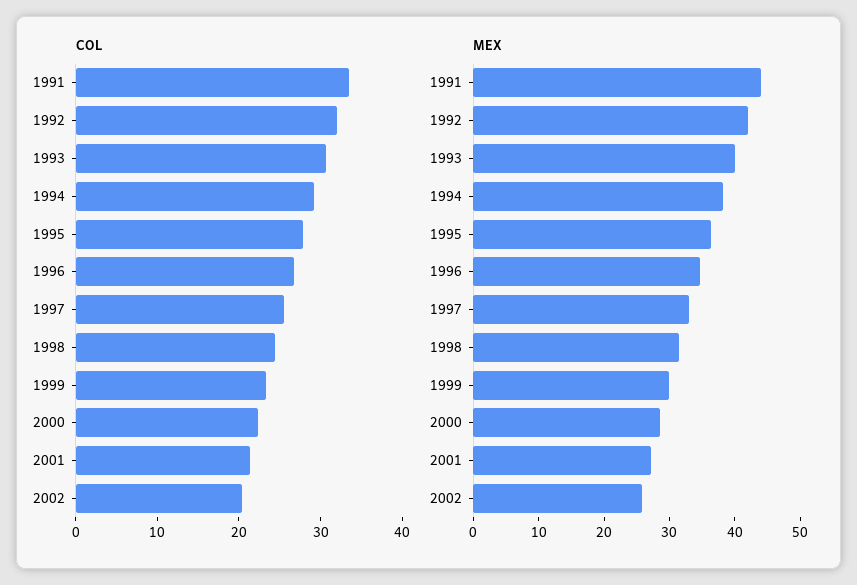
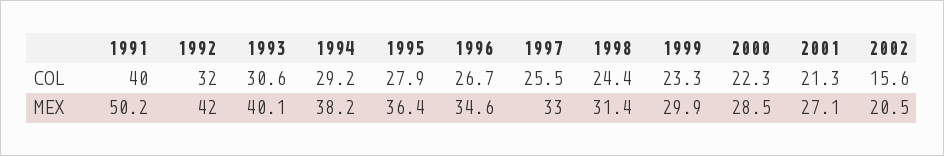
COL, 1991: 34 -> 40
COL, 2002: 20 -> 15.6
MEX, 1991: 44 -> 50.2
MEX, 2002: 26 -> 20.5

